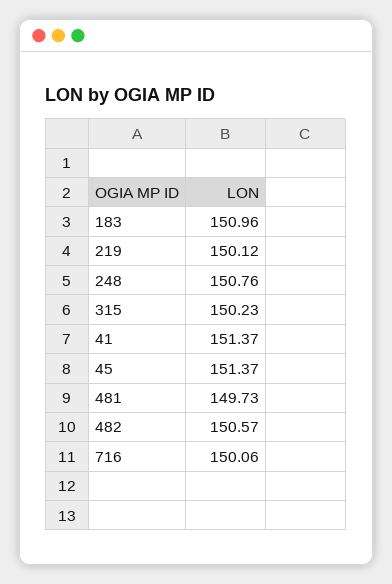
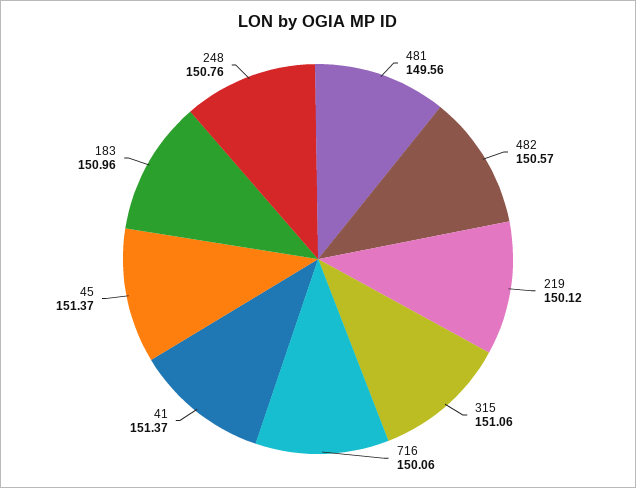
315: 150.23 -> 151.06
481: 149.73 -> 149.56

